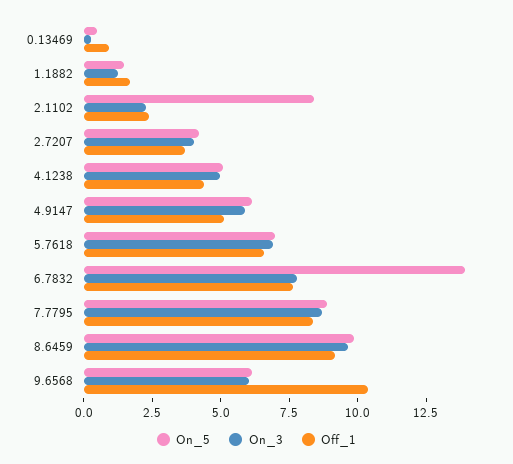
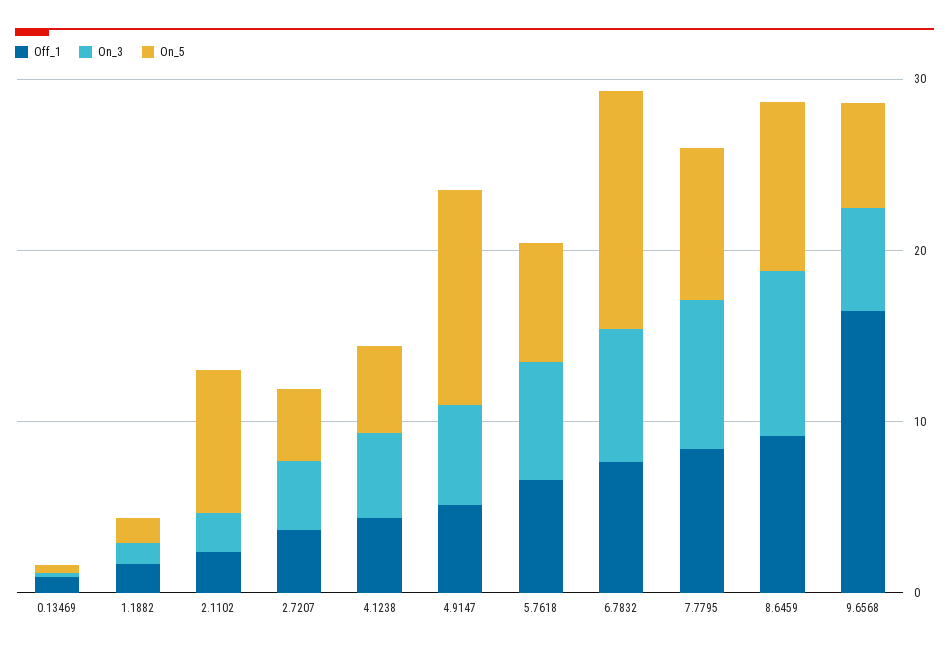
On_5, 4.9147: 6 -> 12
Off_1, 9.6568: 10.5 -> 16

